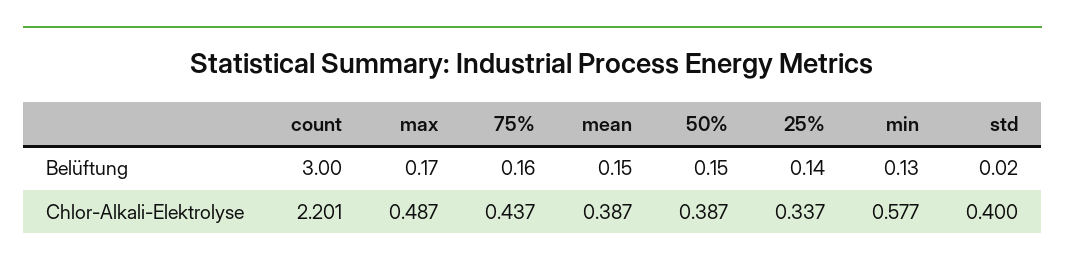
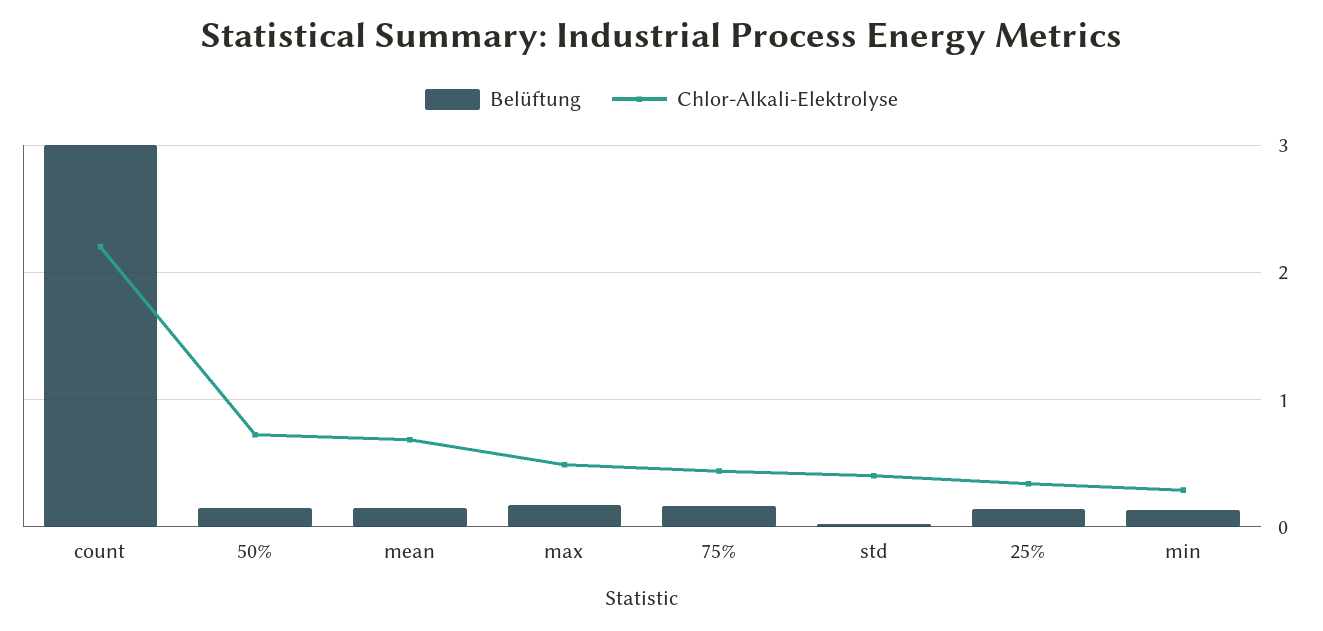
Chlor-Alkali-Elektrolyse, mean: 0.387 -> 0.7
Chlor-Alkali-Elektrolyse, 50%: 0.387 -> 0.7
Chlor-Alkali-Elektrolyse, min: 0.577 -> 0.3

